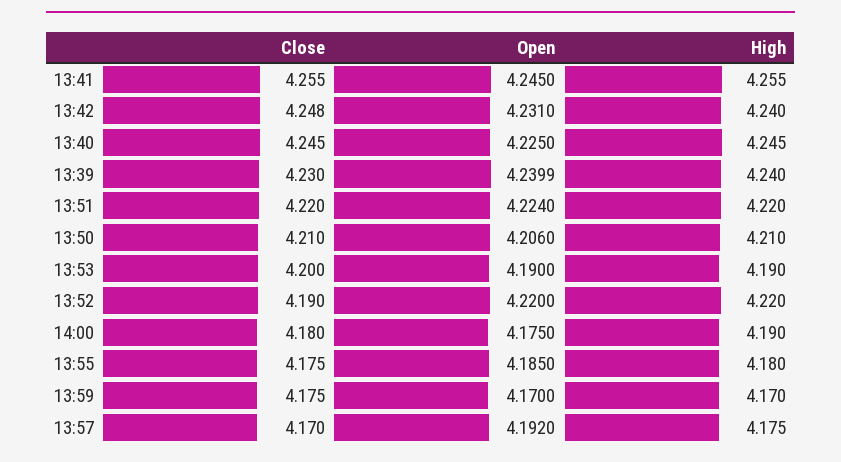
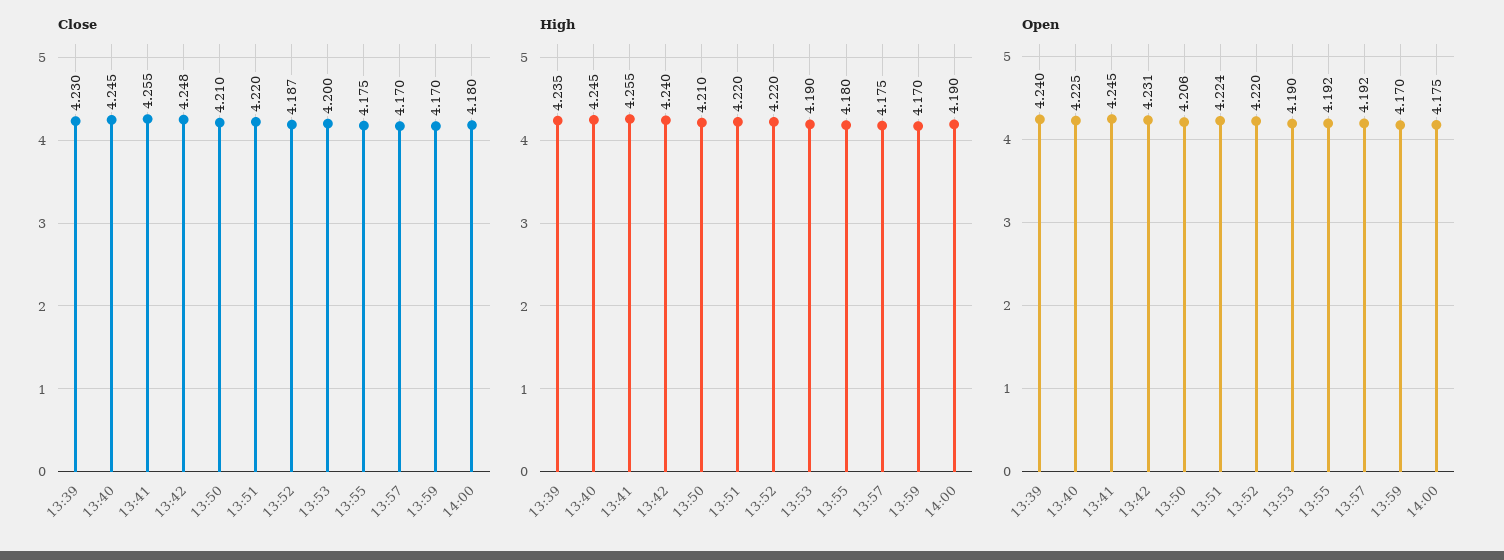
High, 13:39: 4.24 -> 4.235
Close, 13:52: 4.19 -> 4.187
Open, 13:55: 4.185 -> 4.192
Close, 13:59: 4.175 -> 4.17

